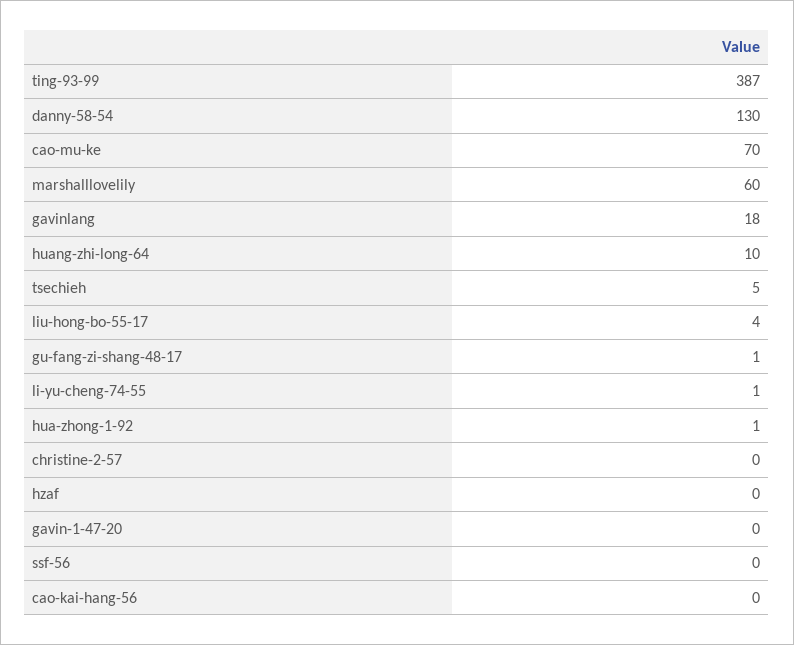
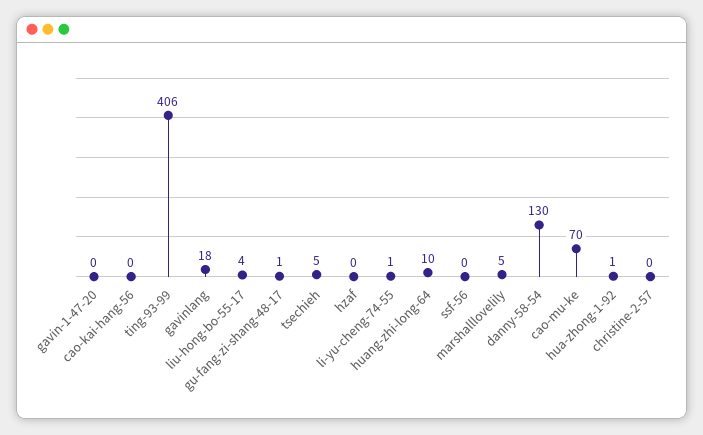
ting-93-99: 387 -> 406
marshalllovelily: 60 -> 5

